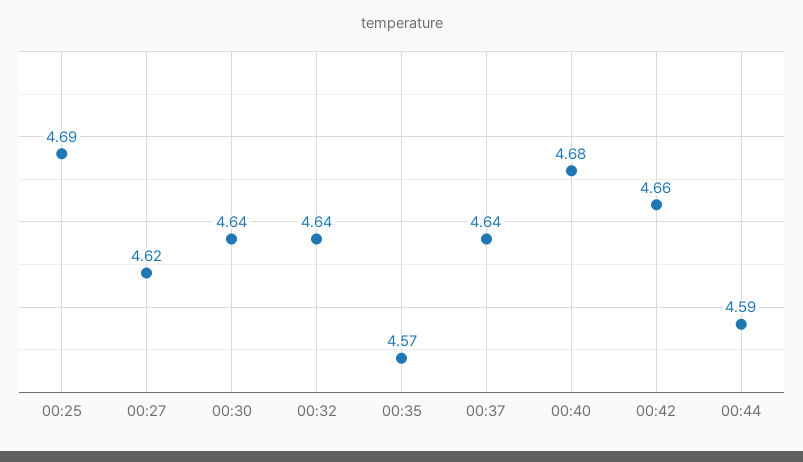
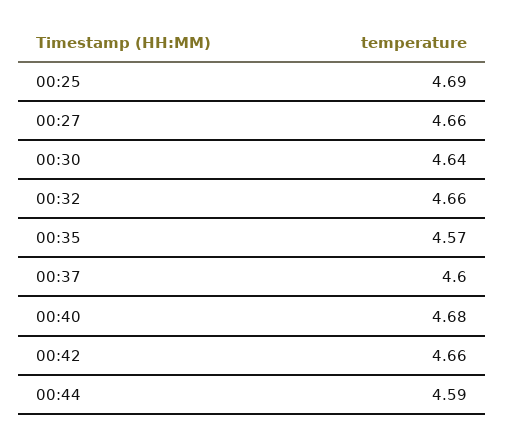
00:27: 4.62 -> 4.66
00:32: 4.64 -> 4.66
00:37: 4.64 -> 4.6

